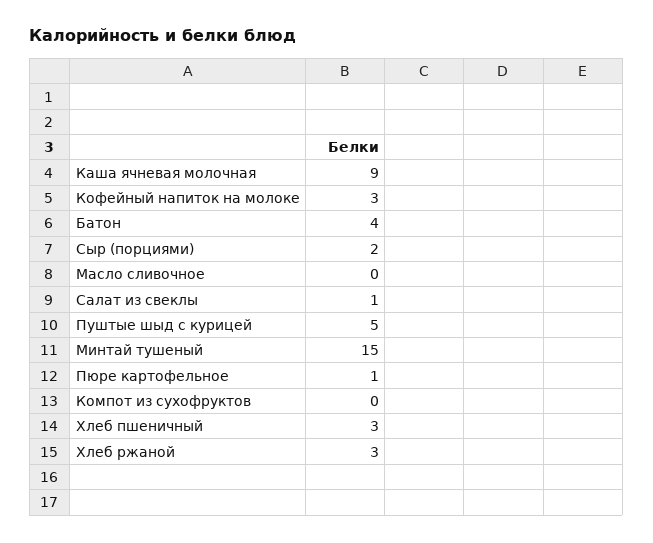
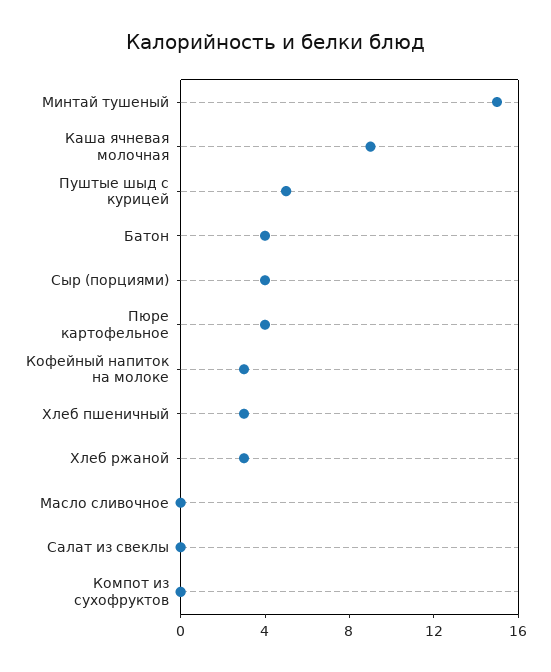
Сыр (порциями): 2 -> 4
Салат из свеклы: 1 -> 0
Пюре картофельное: 1 -> 4

